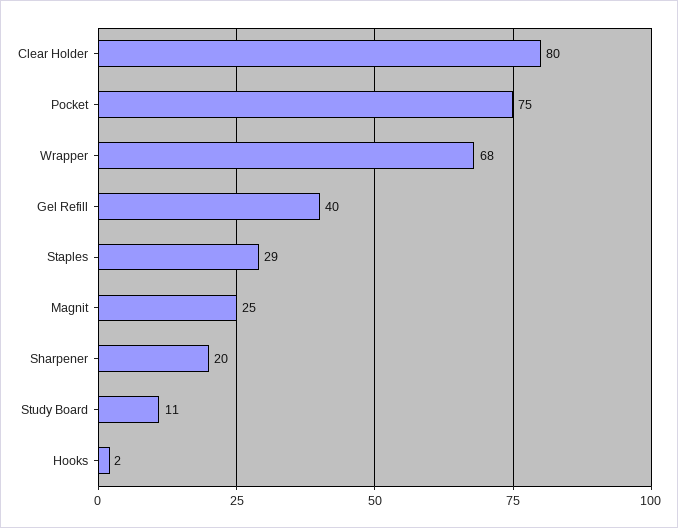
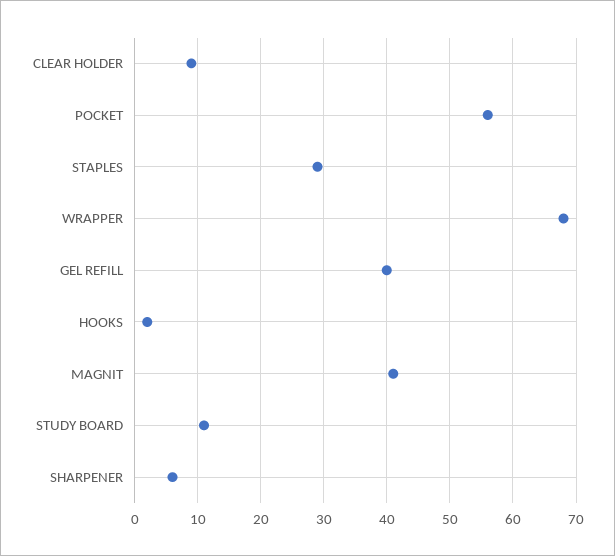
Clear Holder: 80 -> 9
Pocket: 75 -> 56
Magnit: 25 -> 41
Sharpener: 20 -> 6

